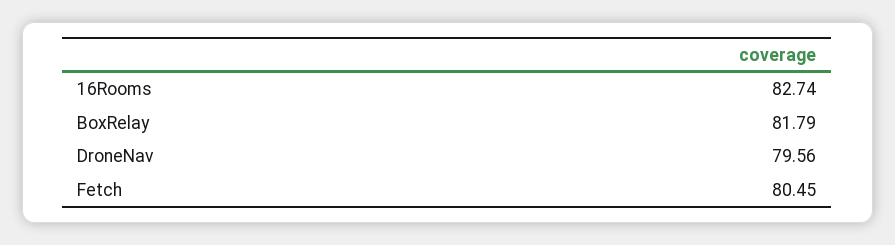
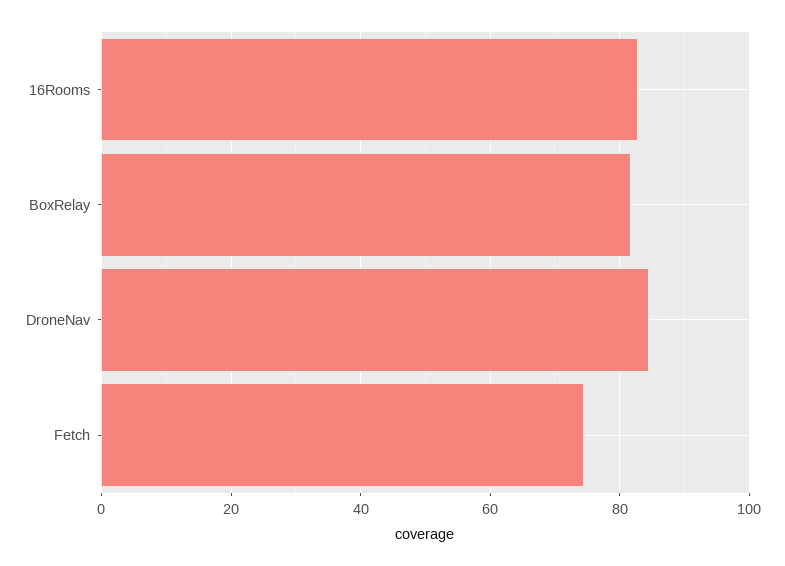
DroneNav: 79.56 -> 84
Fetch: 80.45 -> 74

